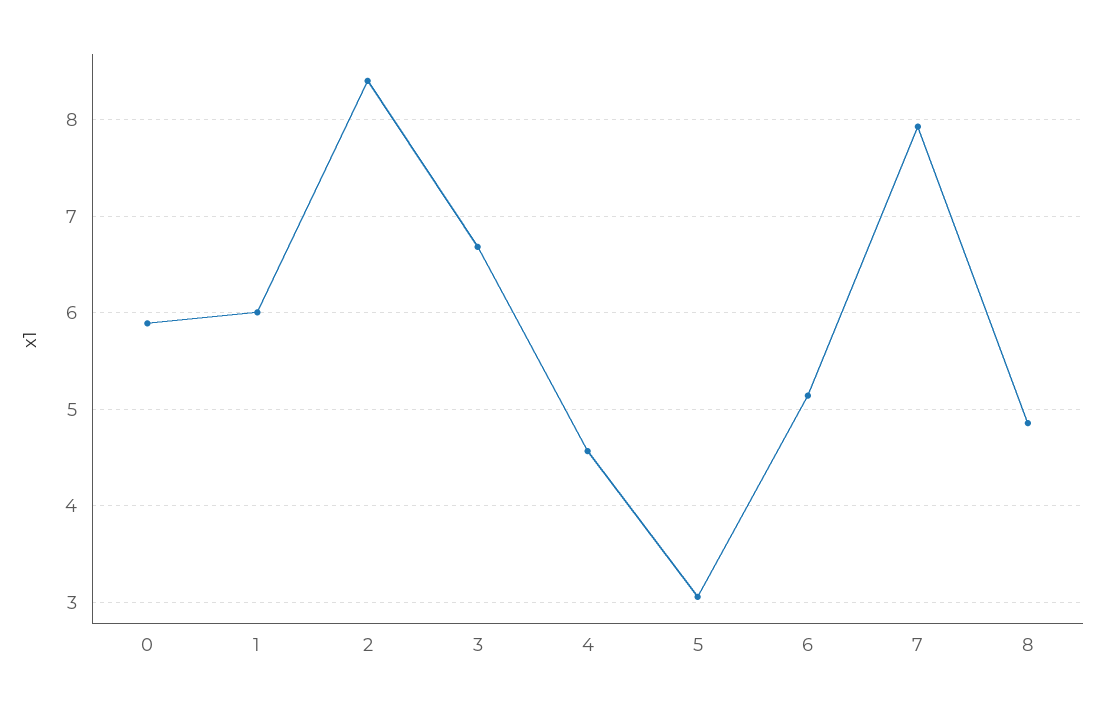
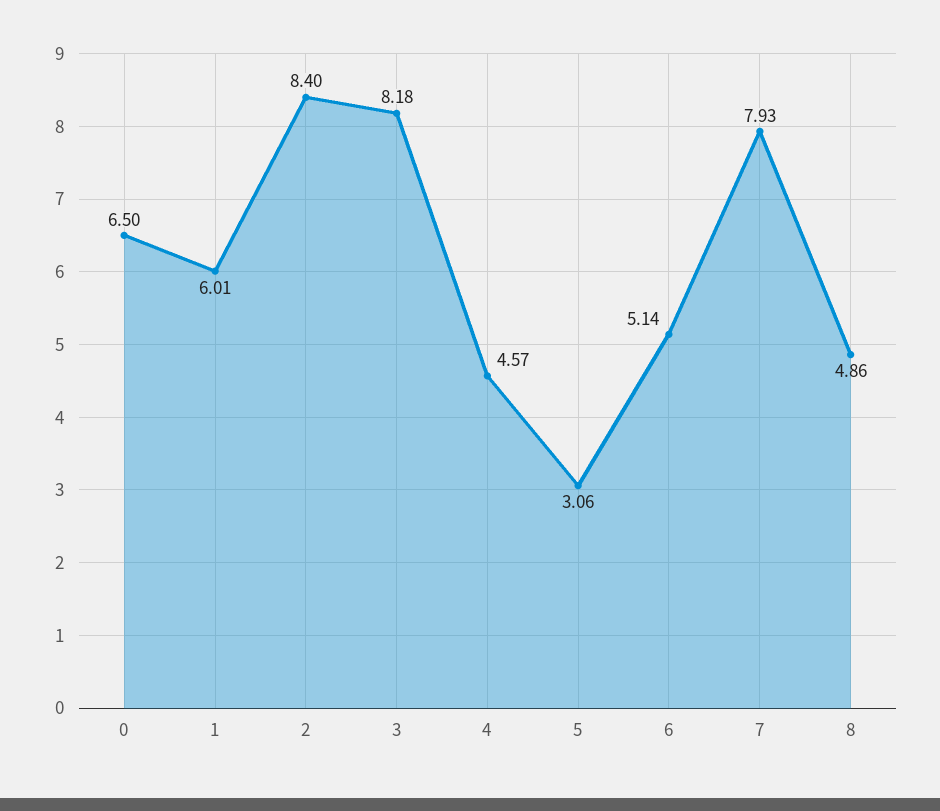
0: 5.9 -> 6.5
3: 6.7 -> 8.18

